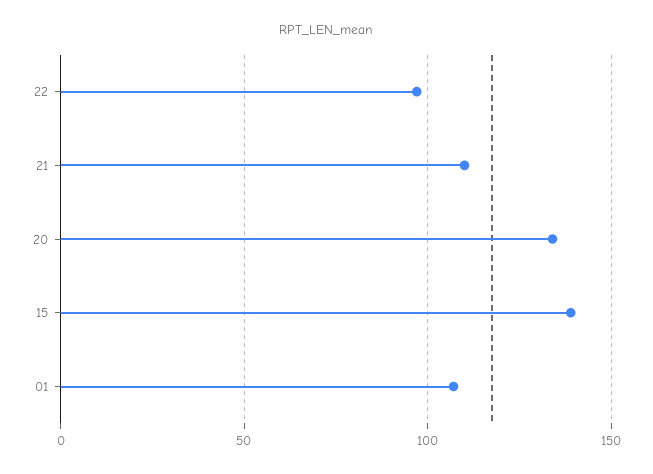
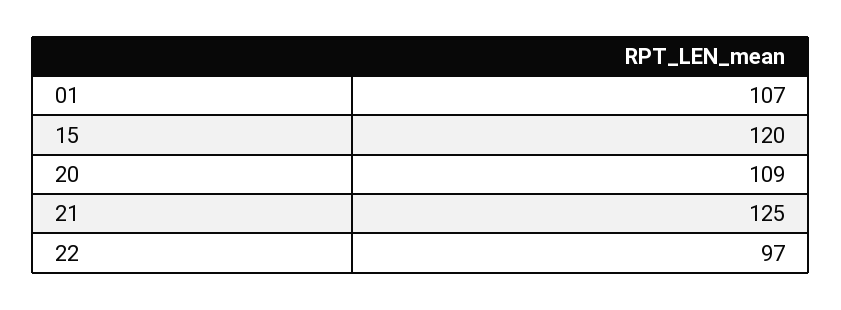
21: 110 -> 125
20: 135 -> 109
15: 140 -> 120

